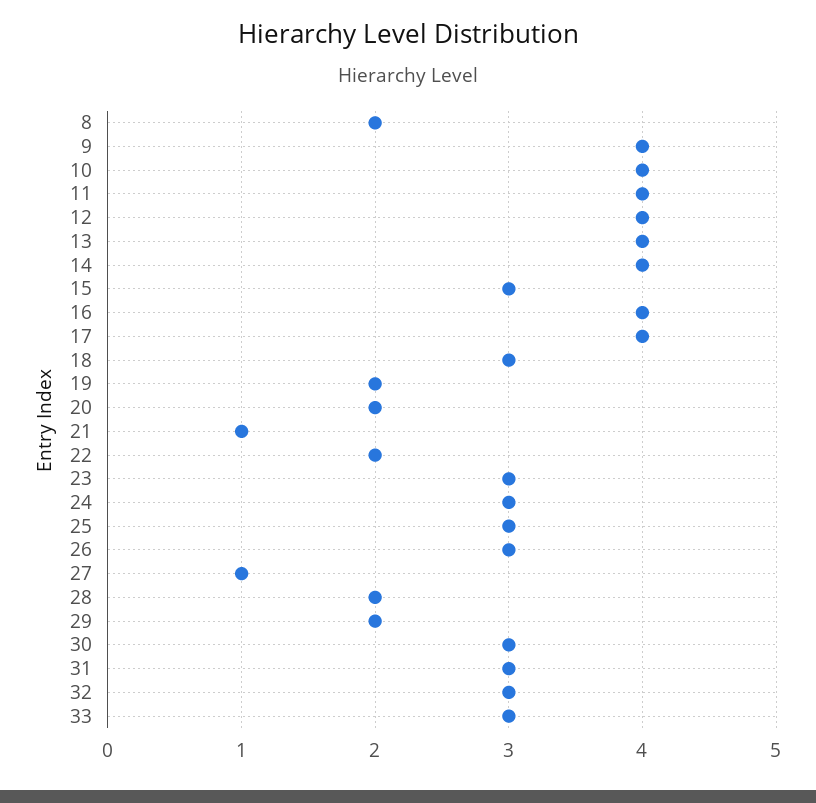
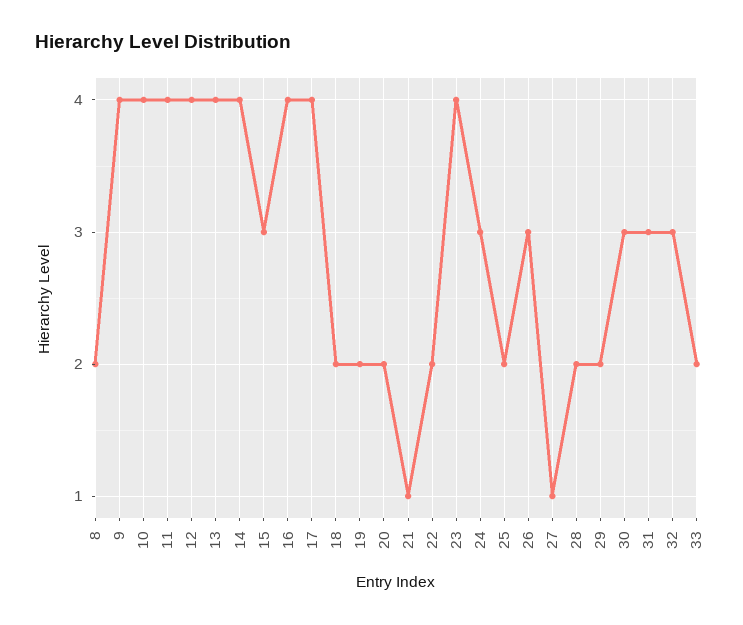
18: 3 -> 2
23: 3 -> 4
25: 3 -> 2
33: 3 -> 2

